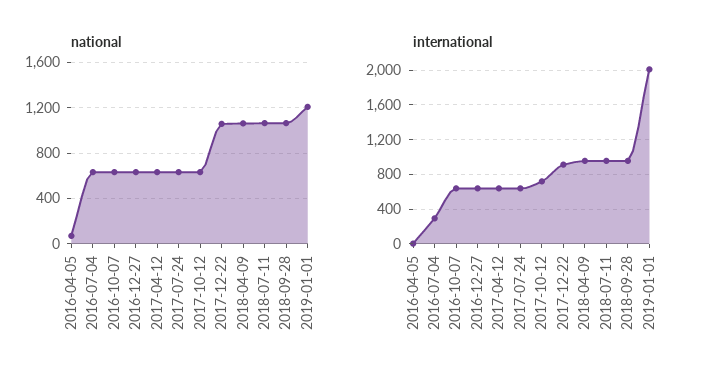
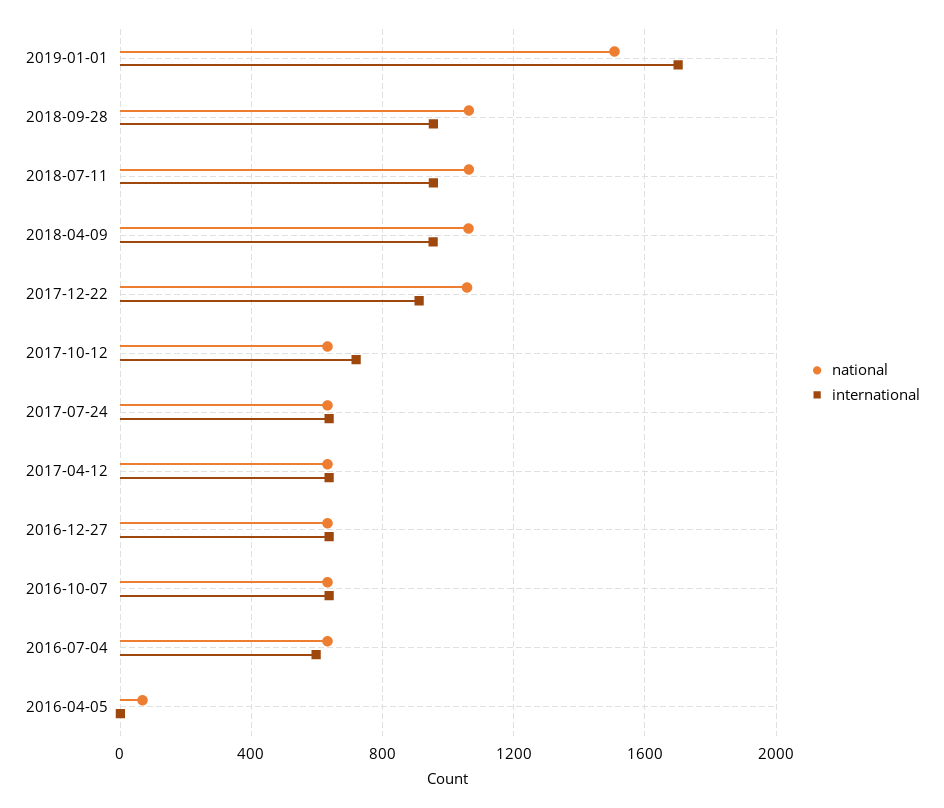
national, 2019-01-01: 1200 -> 1500
international, 2016-07-04: 300 -> 600
international, 2019-01-01: 2000 -> 1700

